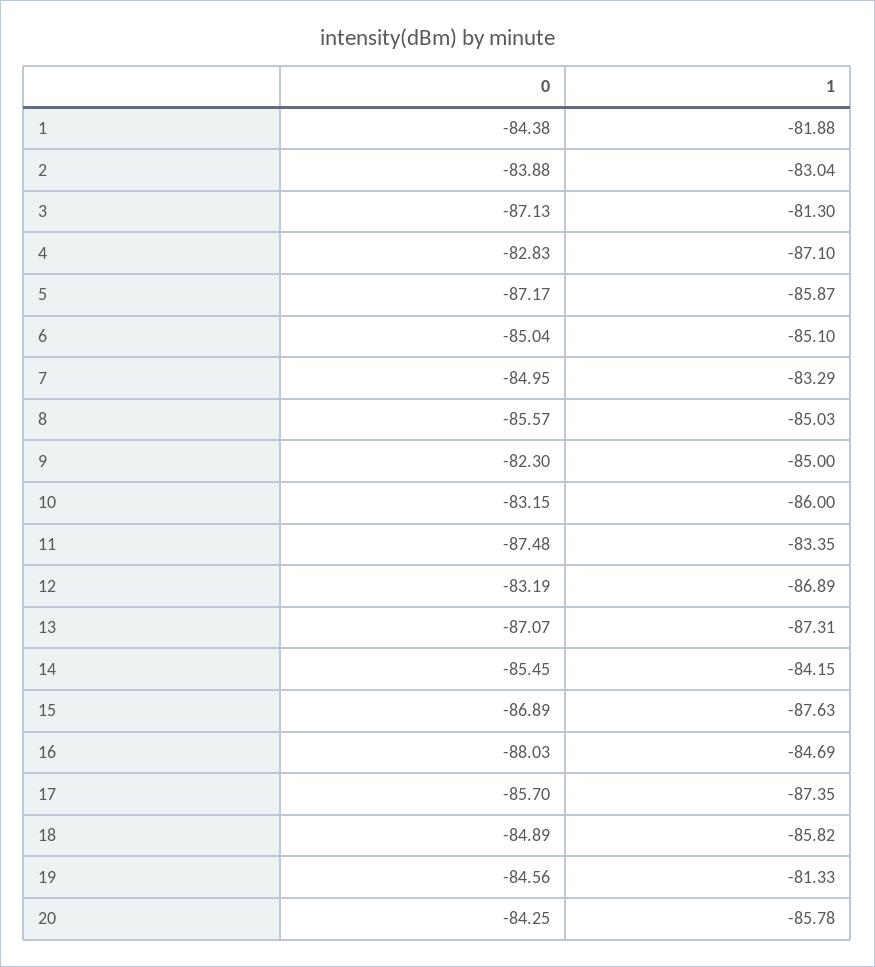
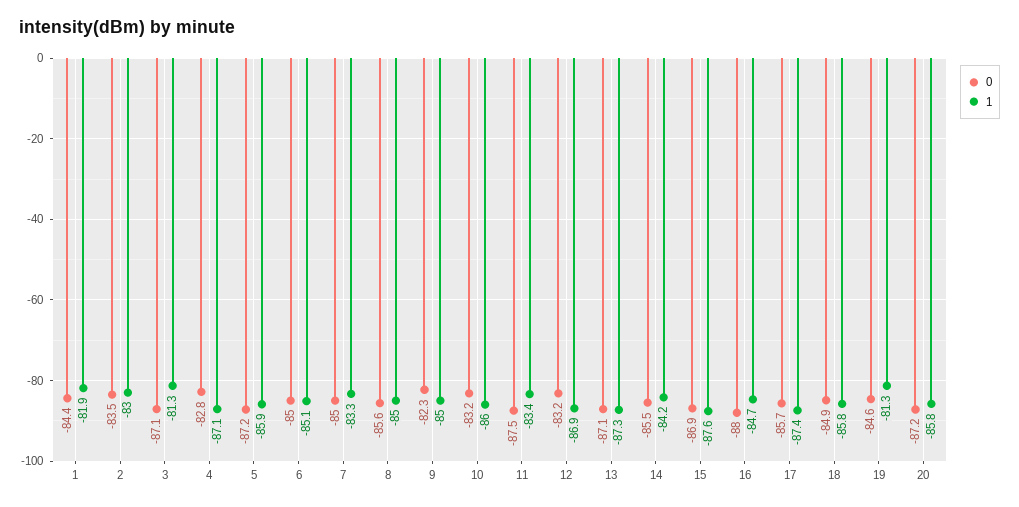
0, 2: -83.88 -> -83.5
0, 20: -84.25 -> -87.2

